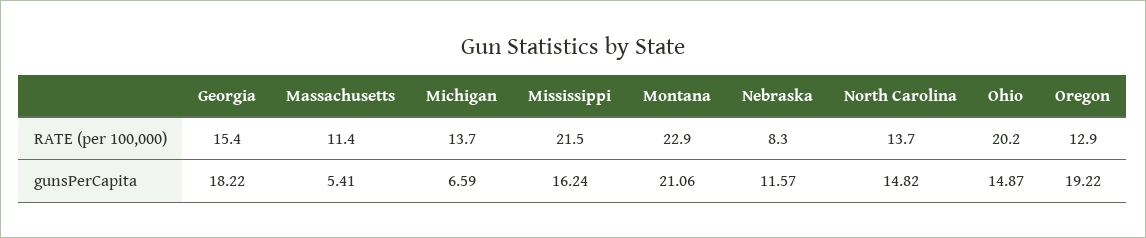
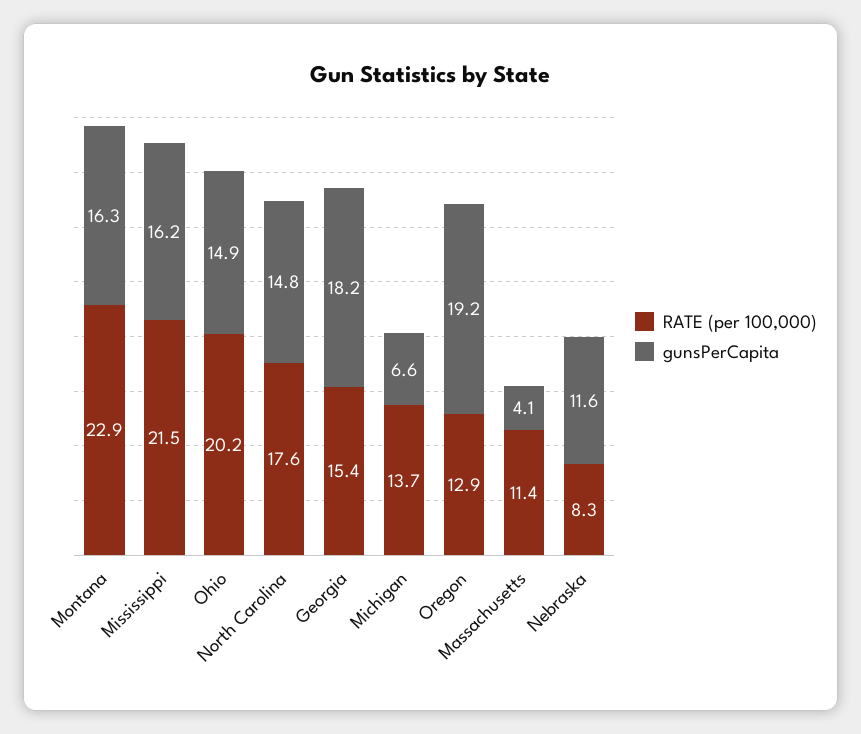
RATE (per 100,000), North Carolina: 13.7 -> 17.6
gunsPerCapita, Massachusetts: 5.41 -> 4.1
gunsPerCapita, Montana: 21.06 -> 16.3

